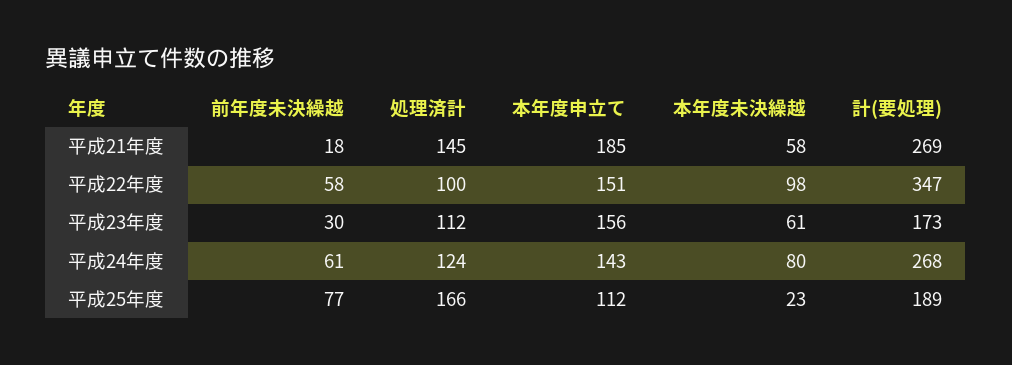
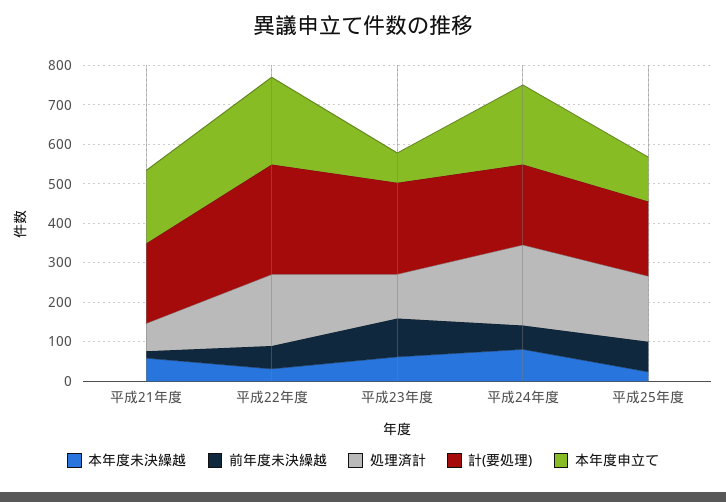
処理済計, 平成21年度: 145 -> 75
計(要処理), 平成21年度: 269 -> 200
処理済計, 平成22年度: 100 -> 175
本年度申立て, 平成22年度: 151 -> 225
本年度未決繰越, 平成22年度: 98 -> 25
計(要処理), 平成22年度: 347 -> 275
前年度未決繰越, 平成23年度: 30 -> 100
本年度申立て, 平成23年度: 156 -> 75
計(要処理), 平成23年度: 173 -> 225
処理済計, 平成24年度: 124 -> 200
本年度申立て, 平成24年度: 143 -> 200
計(要処理), 平成24年度: 268 -> 200

